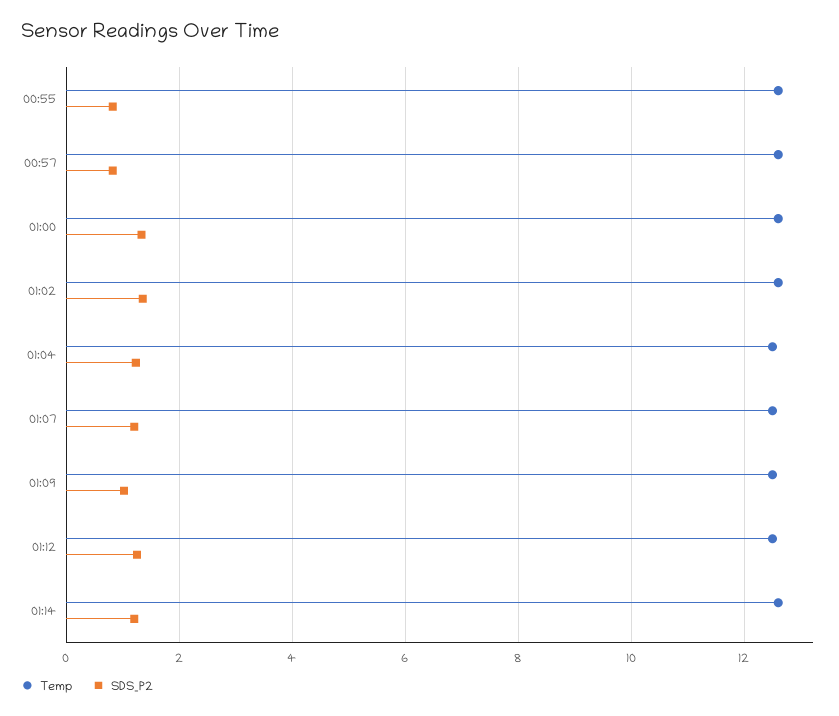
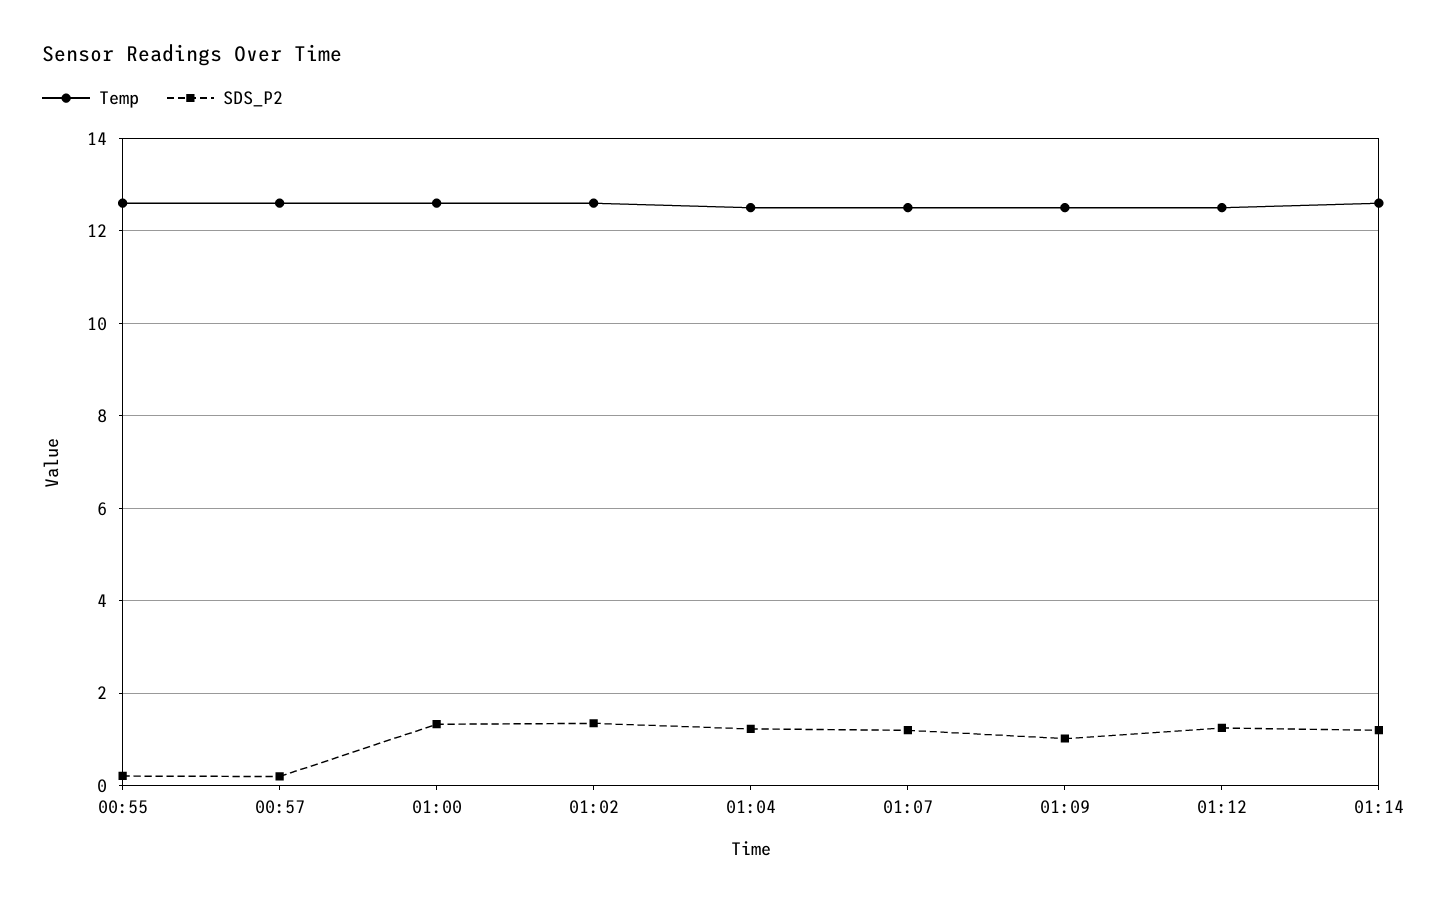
SDS_P2, 00:55: 0.8 -> 0.2
SDS_P2, 00:57: 0.8 -> 0.2

